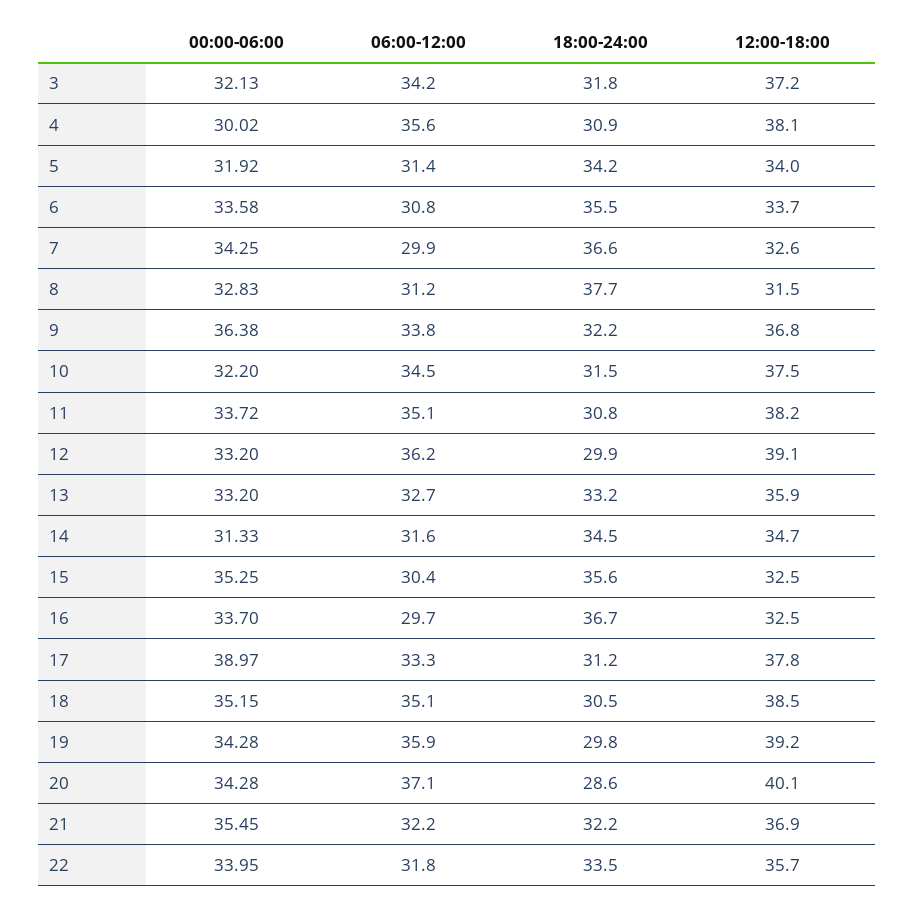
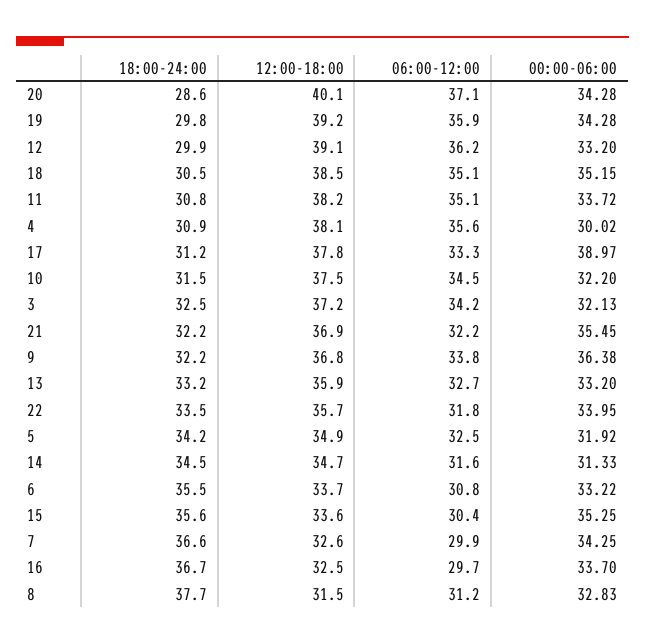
18:00-24:00, 3: 31.8 -> 32.5
06:00-12:00, 5: 31.4 -> 32.5
12:00-18:00, 5: 34 -> 34.9
00:00-06:00, 6: 33.58 -> 33.22
12:00-18:00, 15: 32.5 -> 33.6

